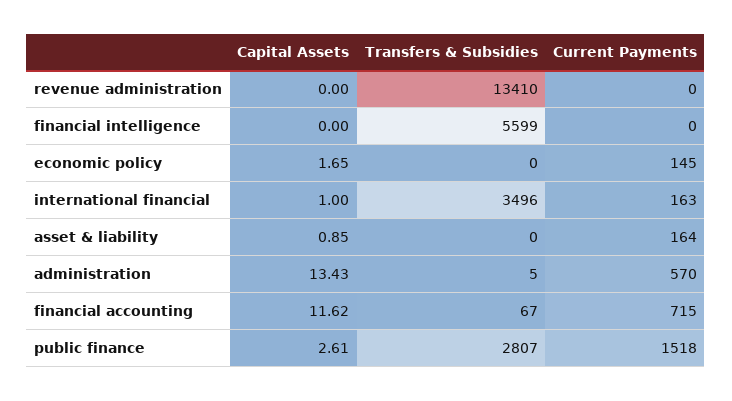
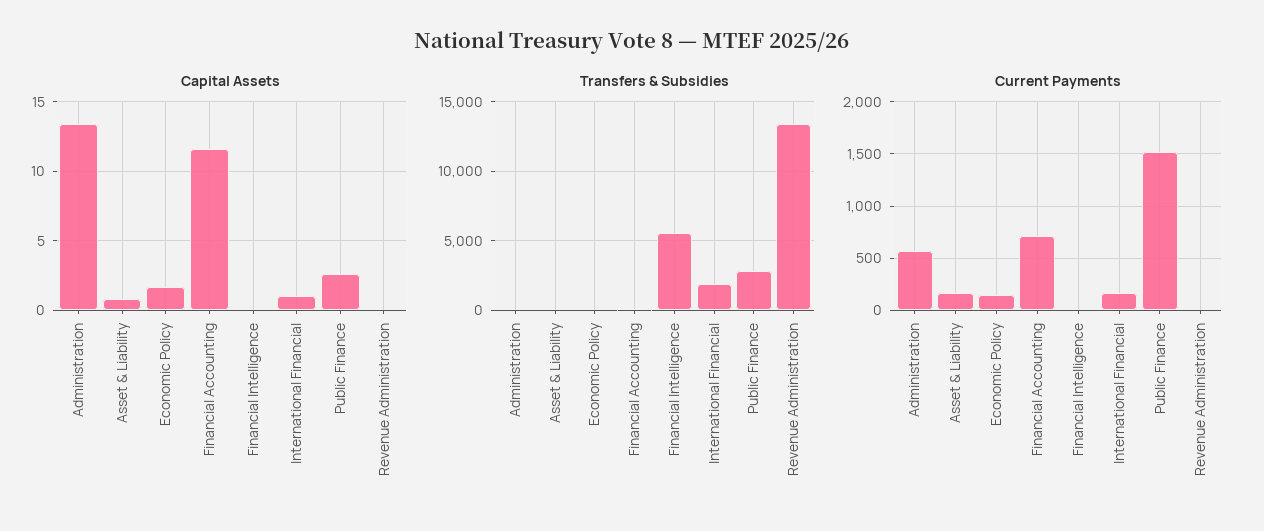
Transfers & Subsidies, international financial: 3496 -> 2000

